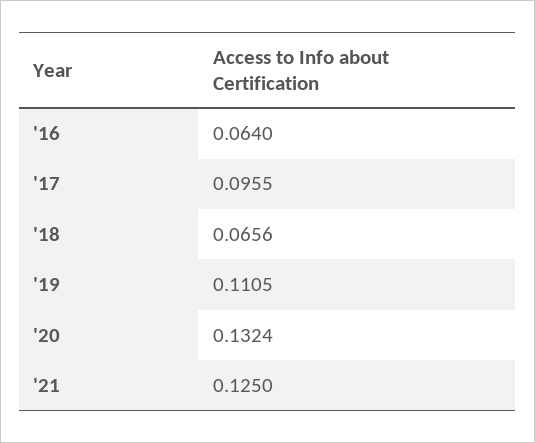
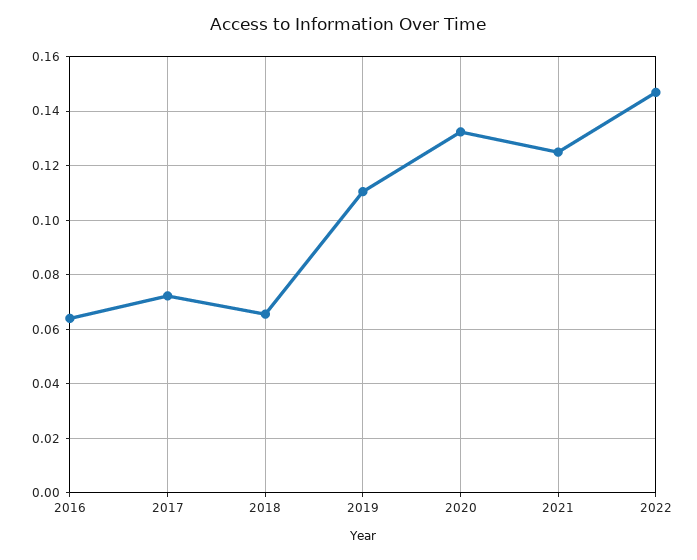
'17: 0.0955 -> 0.0725
2022: none -> 0.1475

